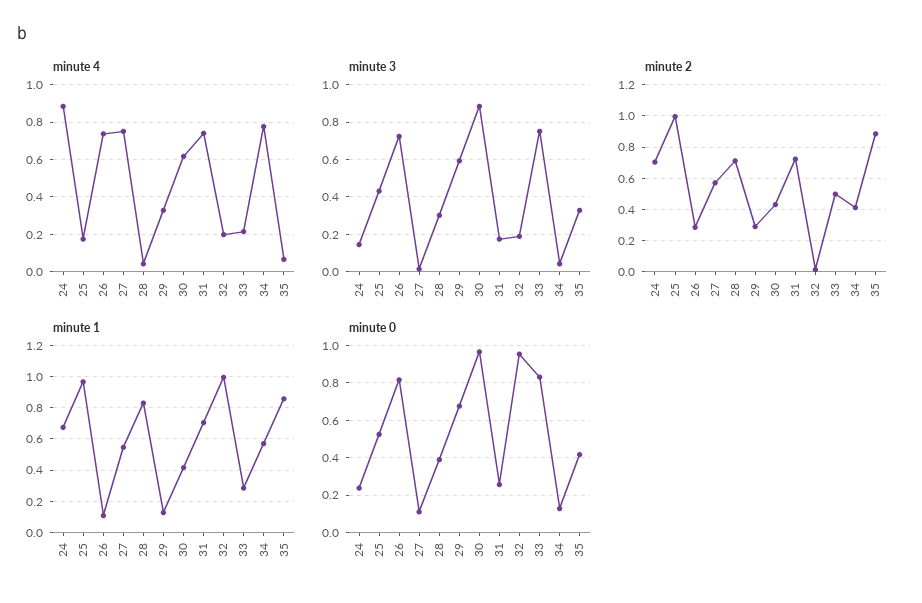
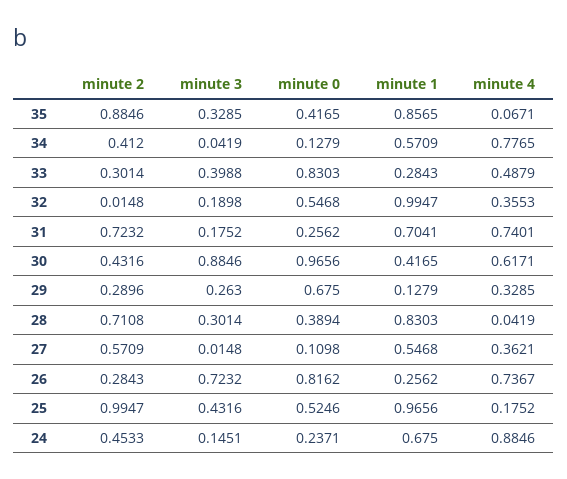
minute 4, 27: 0.75 -> 0.3621
minute 4, 32: 0.2 -> 0.3553
minute 4, 33: 0.2 -> 0.4879
minute 3, 29: 0.6 -> 0.263
minute 3, 33: 0.75 -> 0.3988
minute 2, 24: 0.7 -> 0.4533
minute 2, 33: 0.5 -> 0.3014
minute 1, 26: 0.1 -> 0.2562
minute 0, 32: 0.95 -> 0.5468

